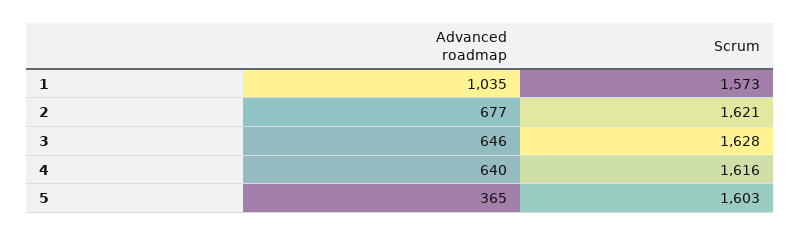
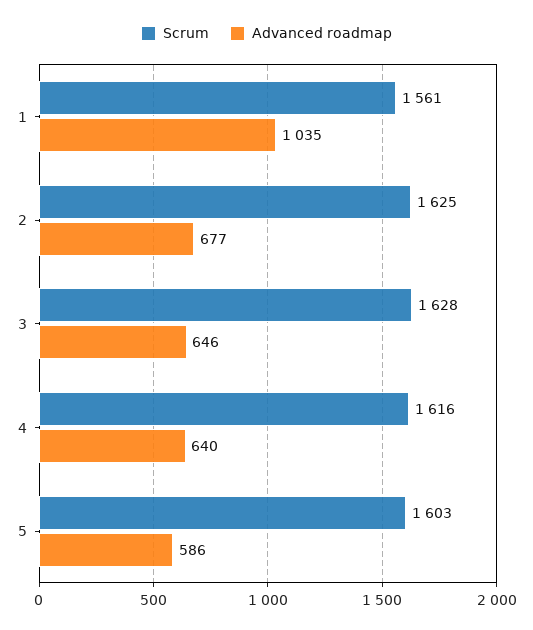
Scrum, 1: 1573 -> 1561
Scrum, 2: 1621 -> 1625
Advanced roadmap, 5: 365 -> 586

